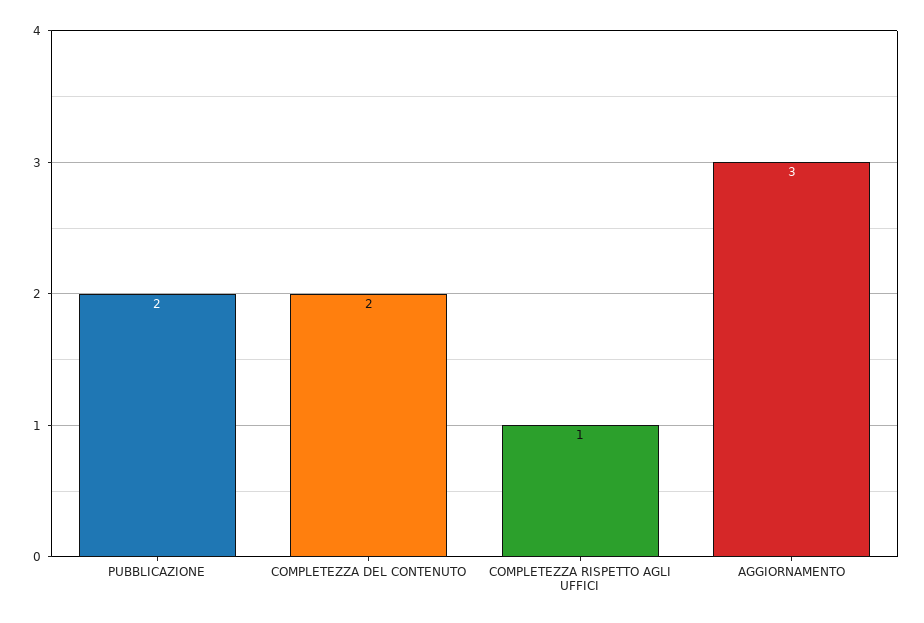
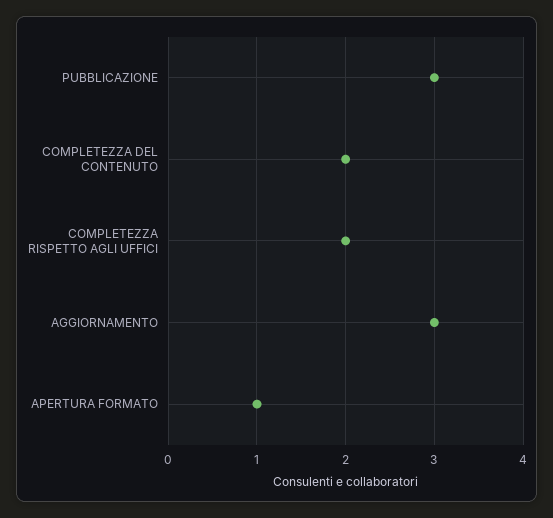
PUBBLICAZIONE: 2 -> 3
COMPLETEZZA RISPETTO AGLI UFFICI: 1 -> 2
APERTURA FORMATO: none -> 1

